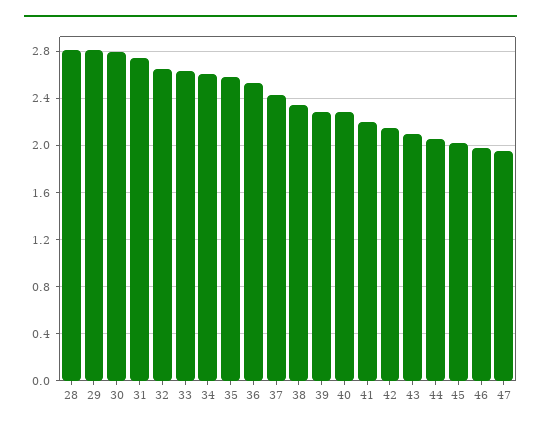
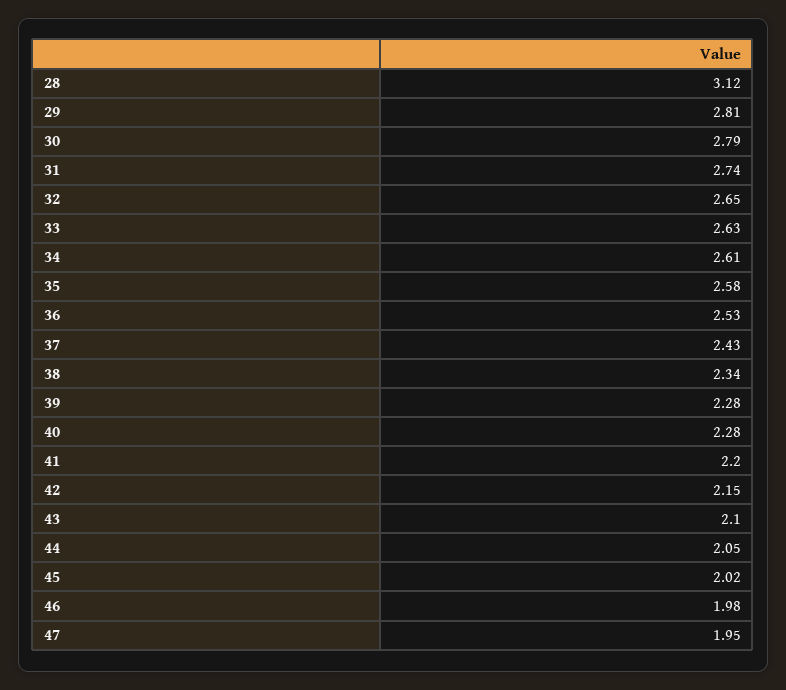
28: 2.8 -> 3.12

